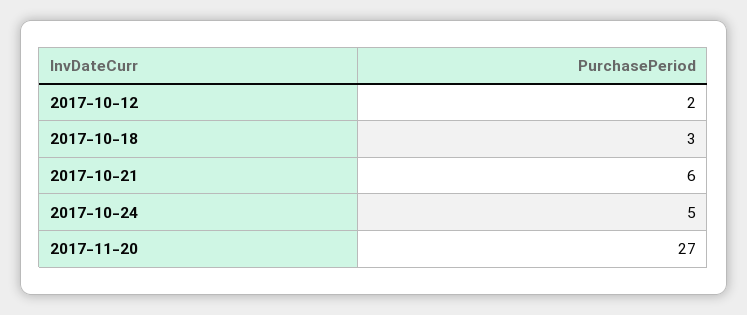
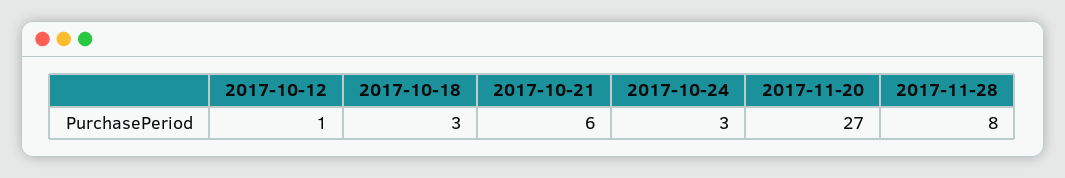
2017-10-12: 2 -> 1
2017-10-24: 5 -> 3
2017-11-28: none -> 8

